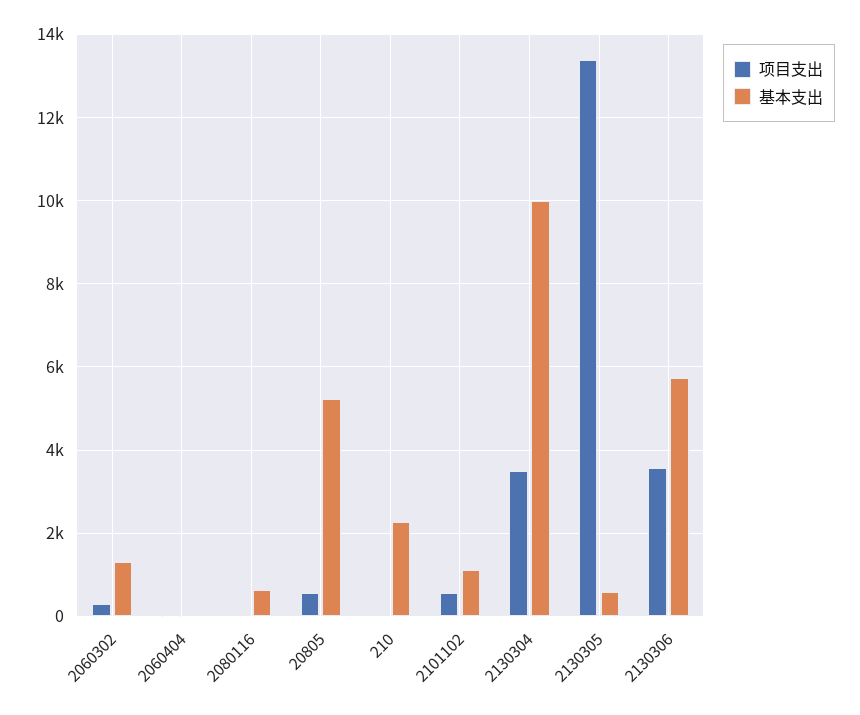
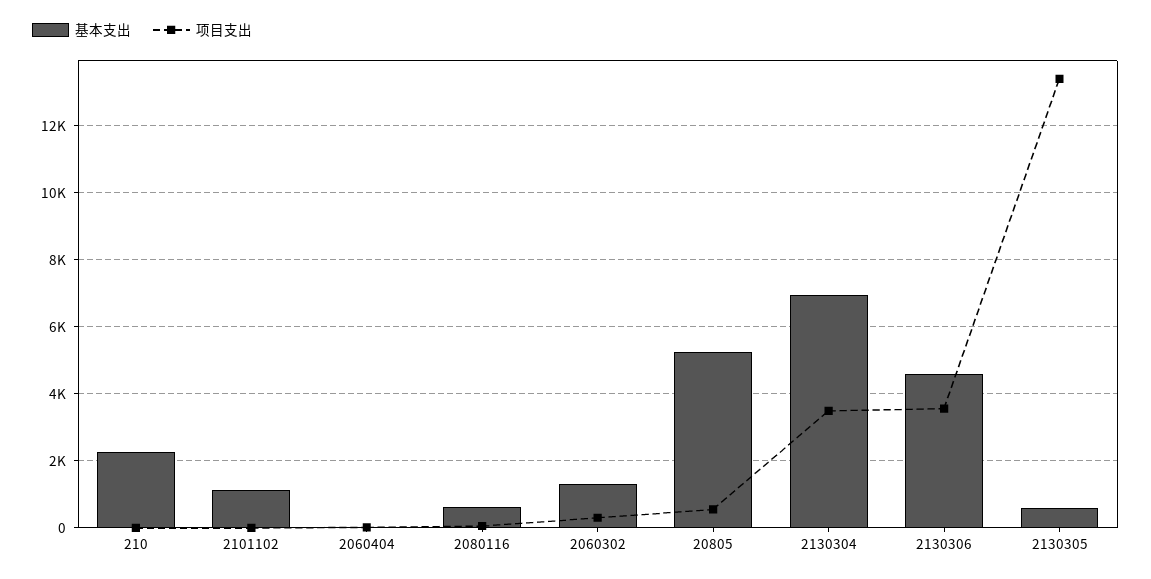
项目支出, 2101102: 600 -> 0
基本支出, 2130304: 10000 -> 7000
基本支出, 2130306: 5800 -> 4600

